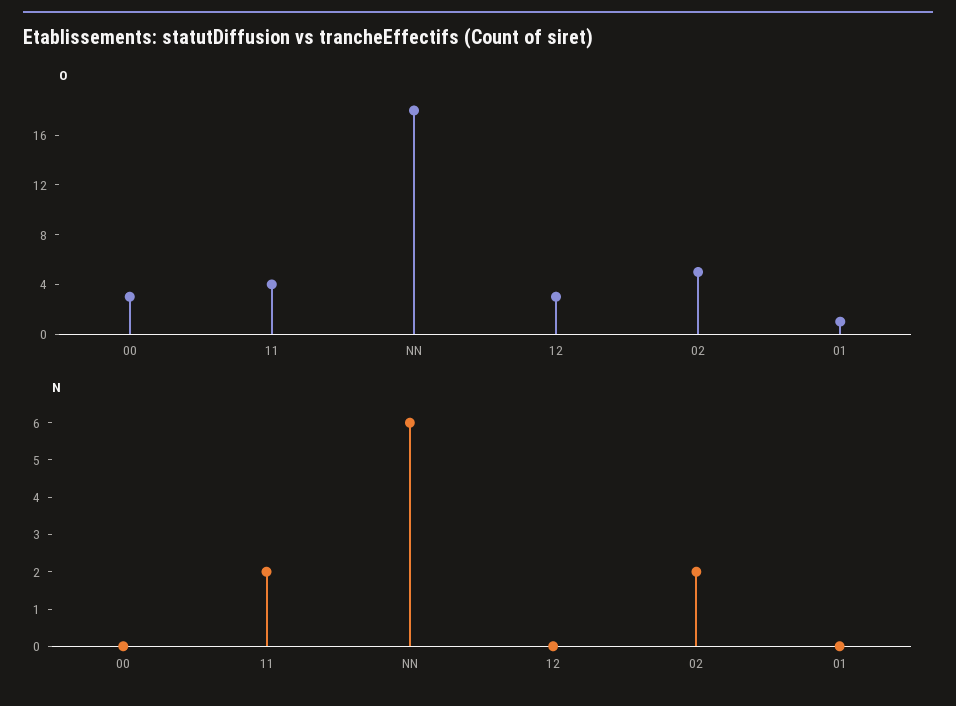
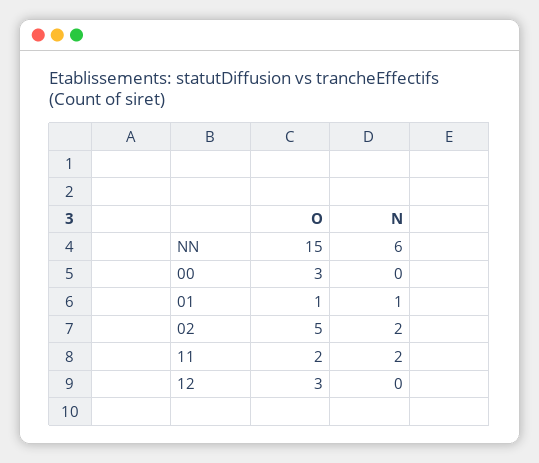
O, 11: 4 -> 2
O, NN: 18 -> 15
N, 01: 0 -> 1

